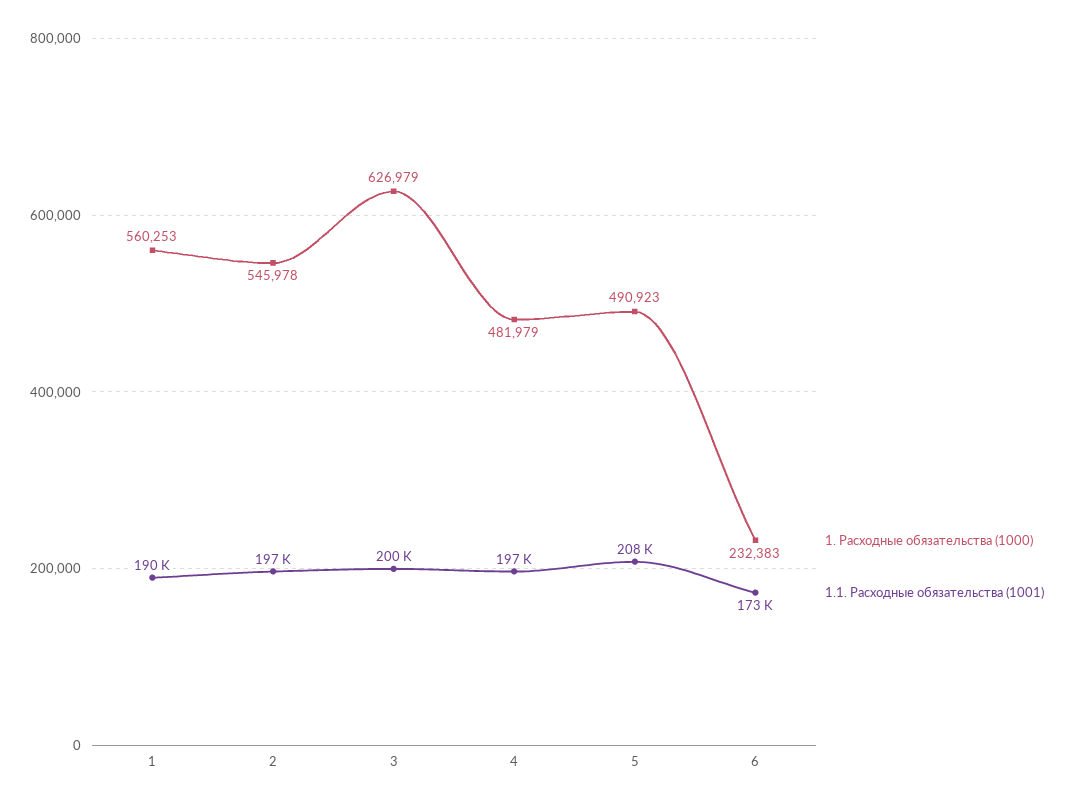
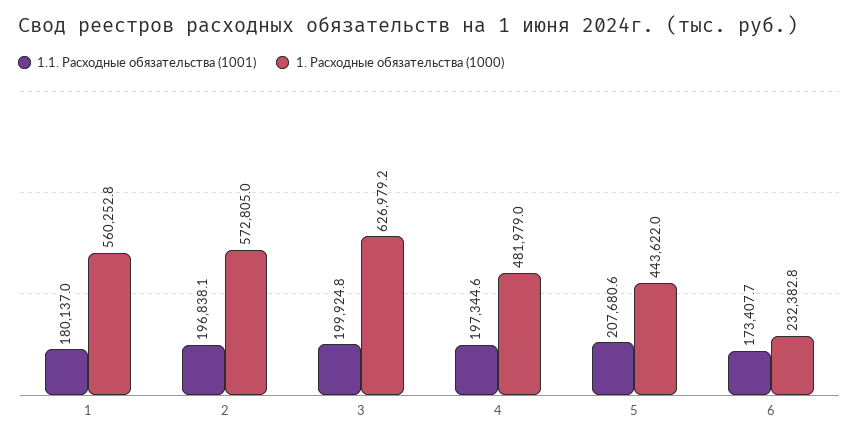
1.1. Расходные обязательства (1001), 1: 190000 -> 180137
1. Расходные обязательства (1000), 2: 545978 -> 572805
1. Расходные обязательства (1000), 5: 490923 -> 443622

